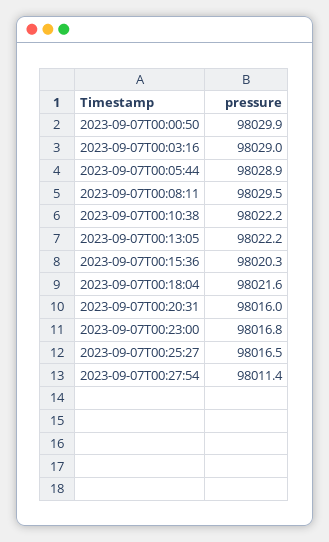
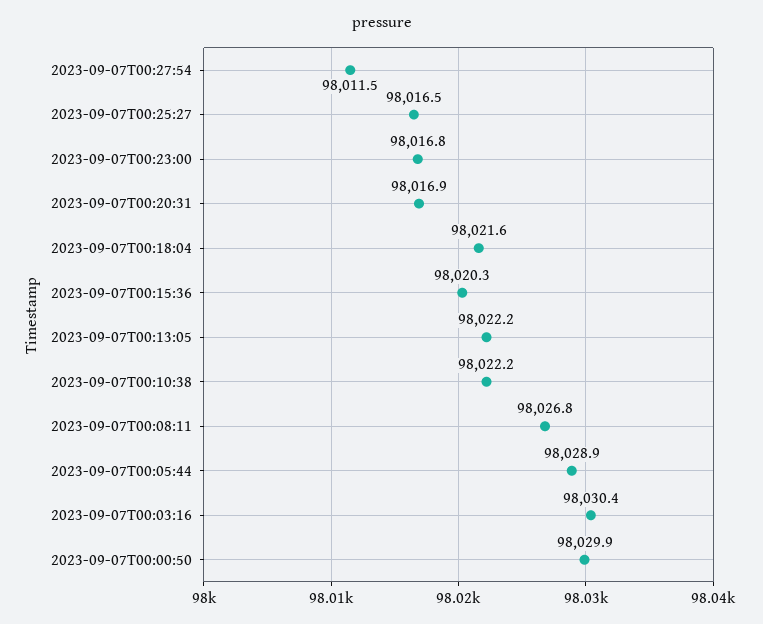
2023-09-07T00:03:16: 98029 -> 98030.4
2023-09-07T00:08:11: 98029.5 -> 98026.8
2023-09-07T00:20:31: 98016 -> 98016.9
2023-09-07T00:27:54: 98011.4 -> 98011.5

